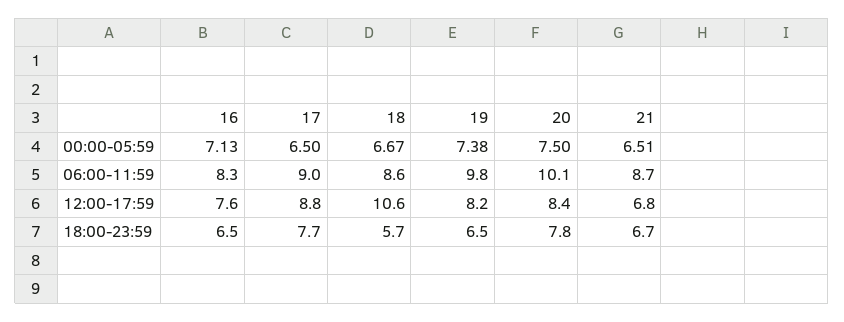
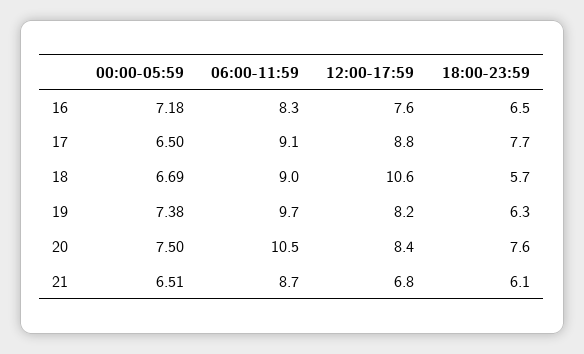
16, 00:00-05:59: 7.13 -> 7.18
18, 00:00-05:59: 6.67 -> 6.69
17, 06:00-11:59: 9 -> 9.1
18, 06:00-11:59: 8.6 -> 9
19, 06:00-11:59: 9.8 -> 9.7
20, 06:00-11:59: 10.1 -> 10.5
19, 18:00-23:59: 6.5 -> 6.3
20, 18:00-23:59: 7.8 -> 7.6
21, 18:00-23:59: 6.7 -> 6.1

